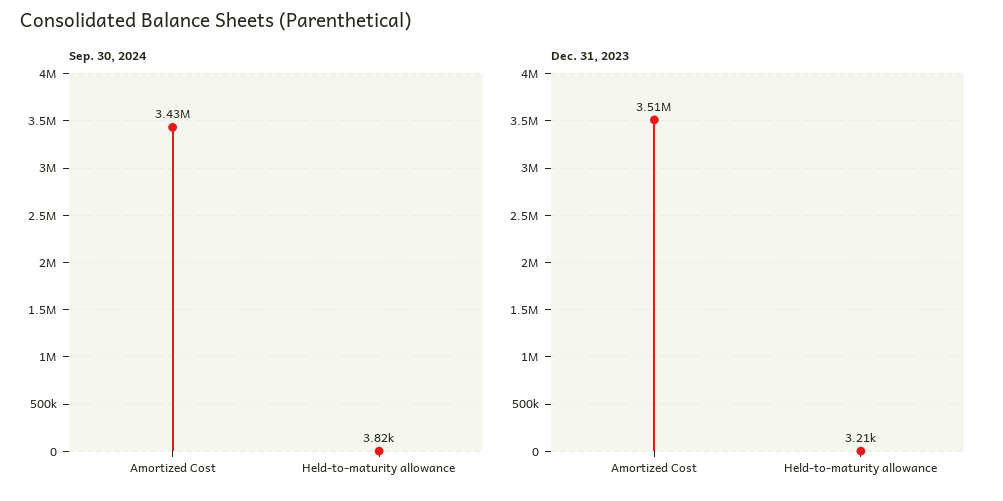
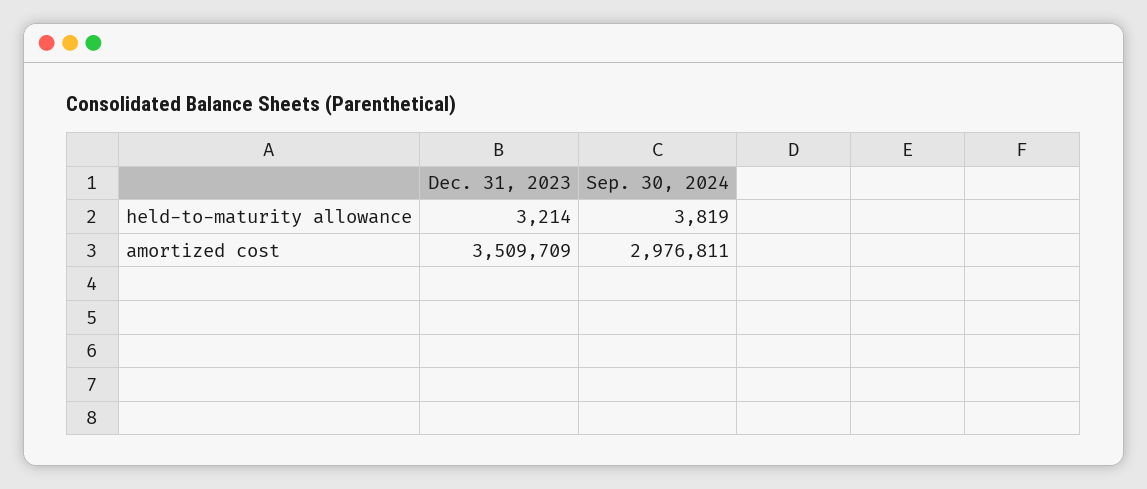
Sep. 30, 2024, Amortized Cost: 3430000 -> 2976811

